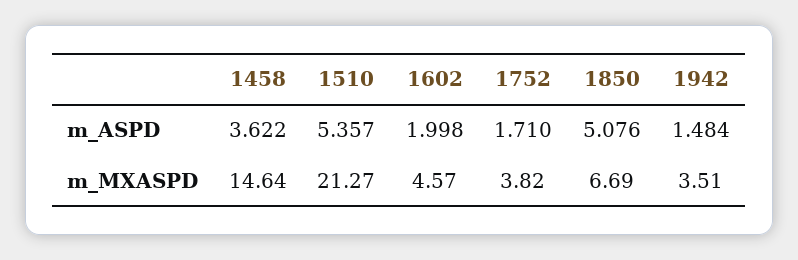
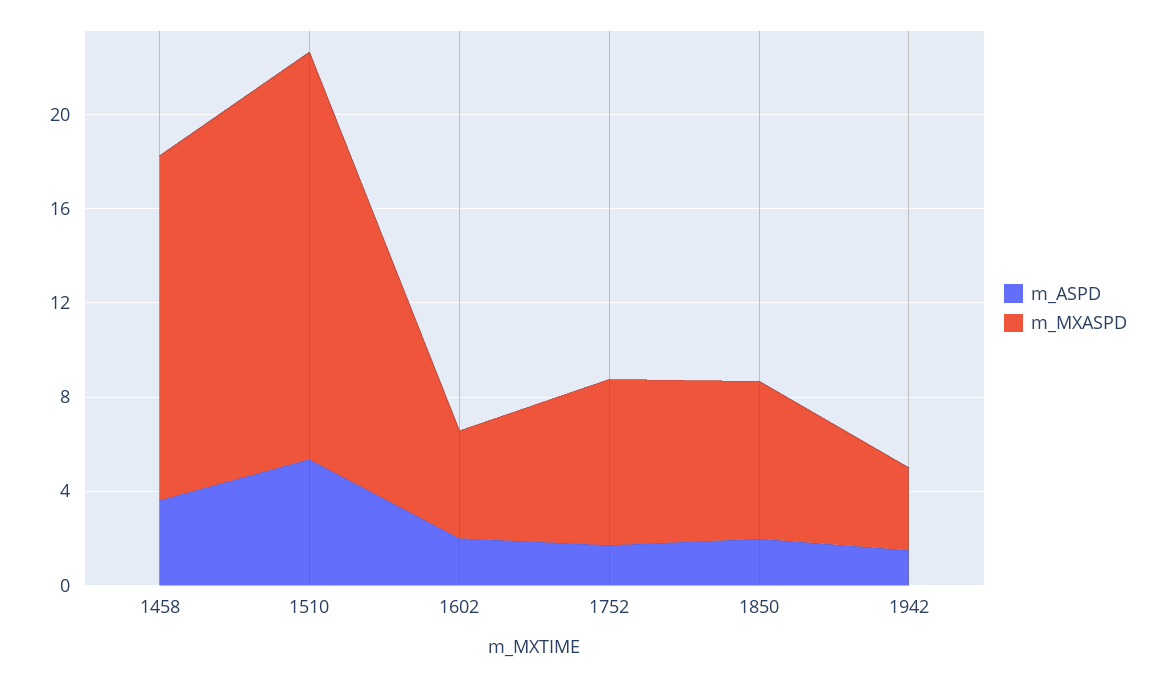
m_ASPD, 1850: 5.076 -> 2
m_MXASPD, 1510: 21.27 -> 17
m_MXASPD, 1752: 3.82 -> 7

